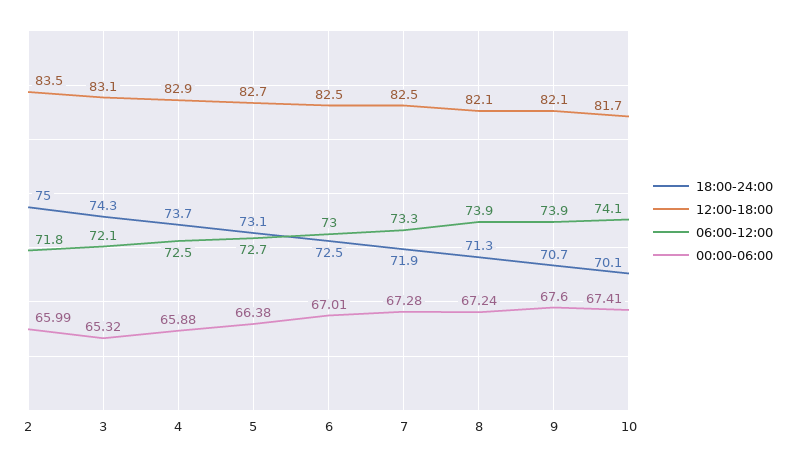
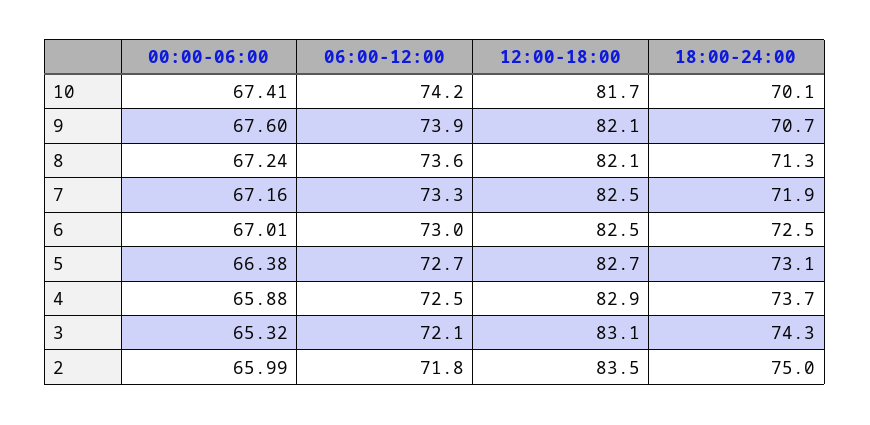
00:00-06:00, 7: 67.28 -> 67.16
06:00-12:00, 8: 73.9 -> 73.6
06:00-12:00, 10: 74.1 -> 74.2

